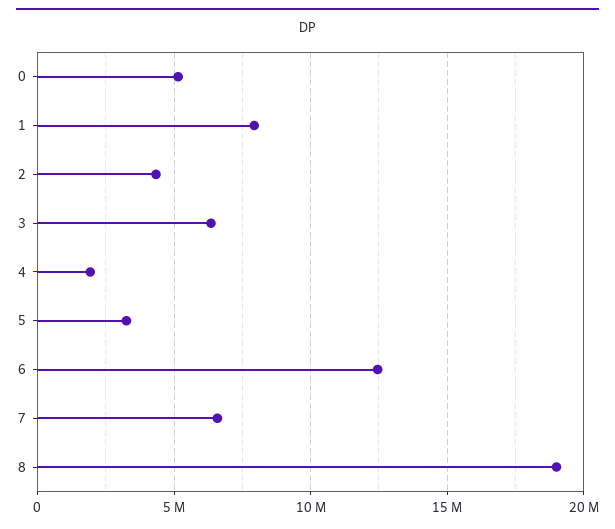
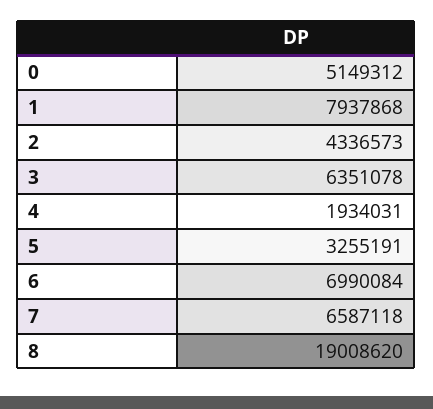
6: 12500000 -> 6990084

